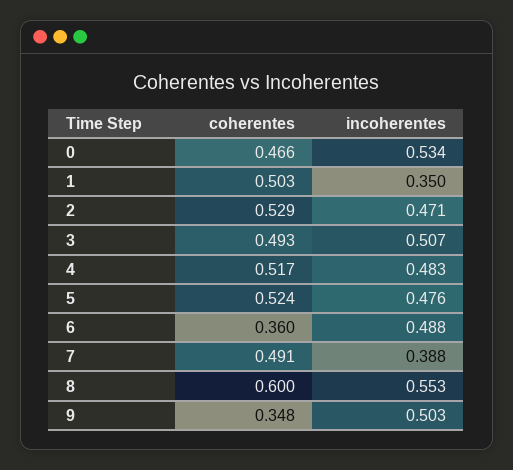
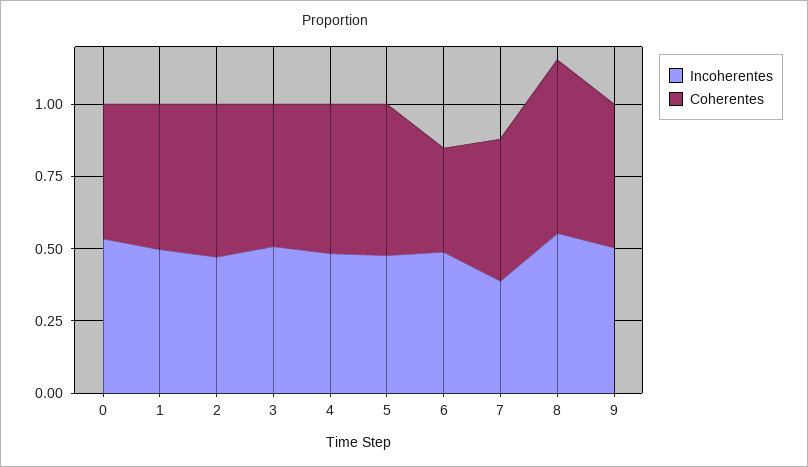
incoherentes, 1: 0.35 -> 0.5
coherentes, 9: 0.348 -> 0.5

